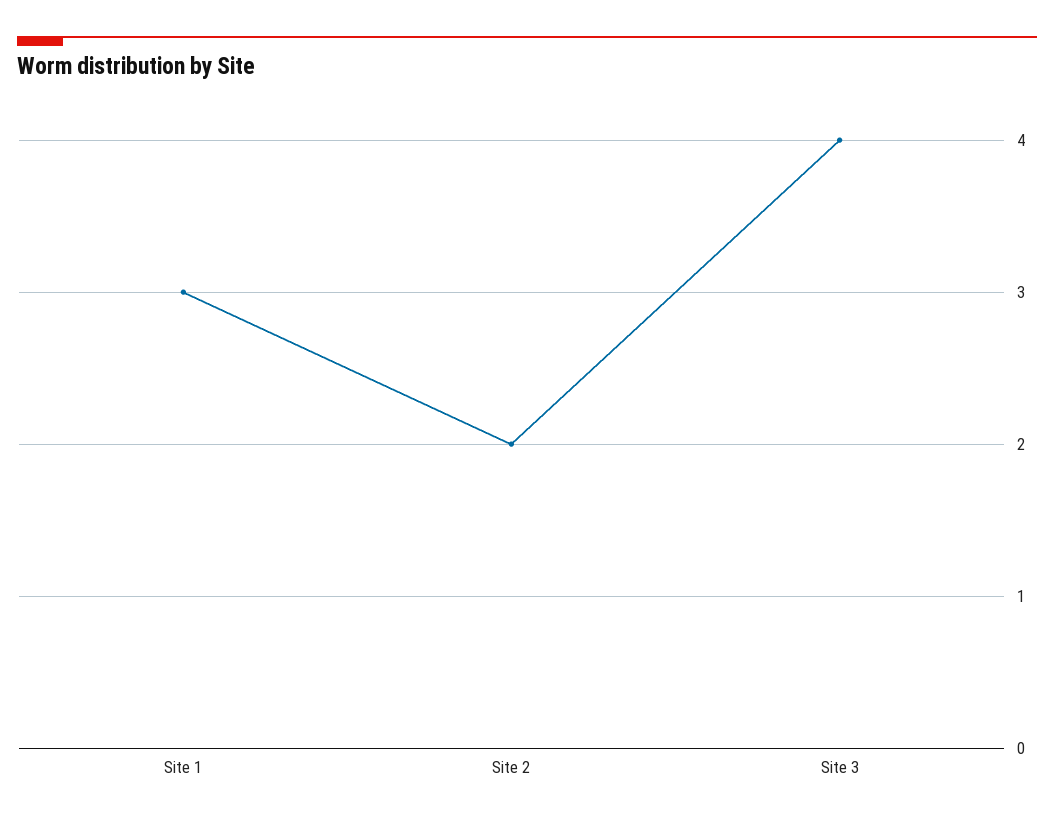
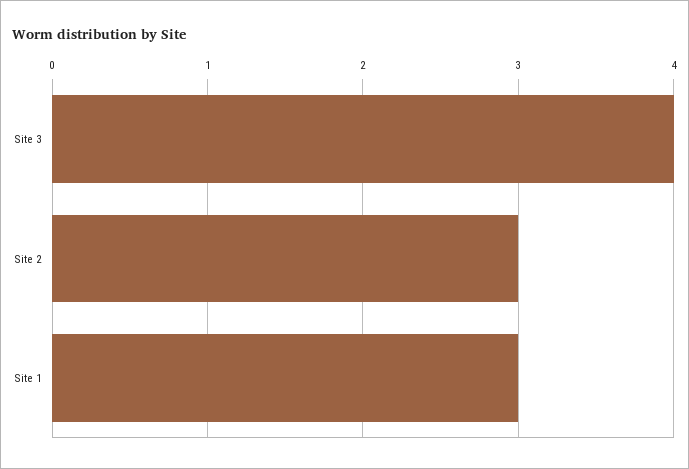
Site 2: 2 -> 3

